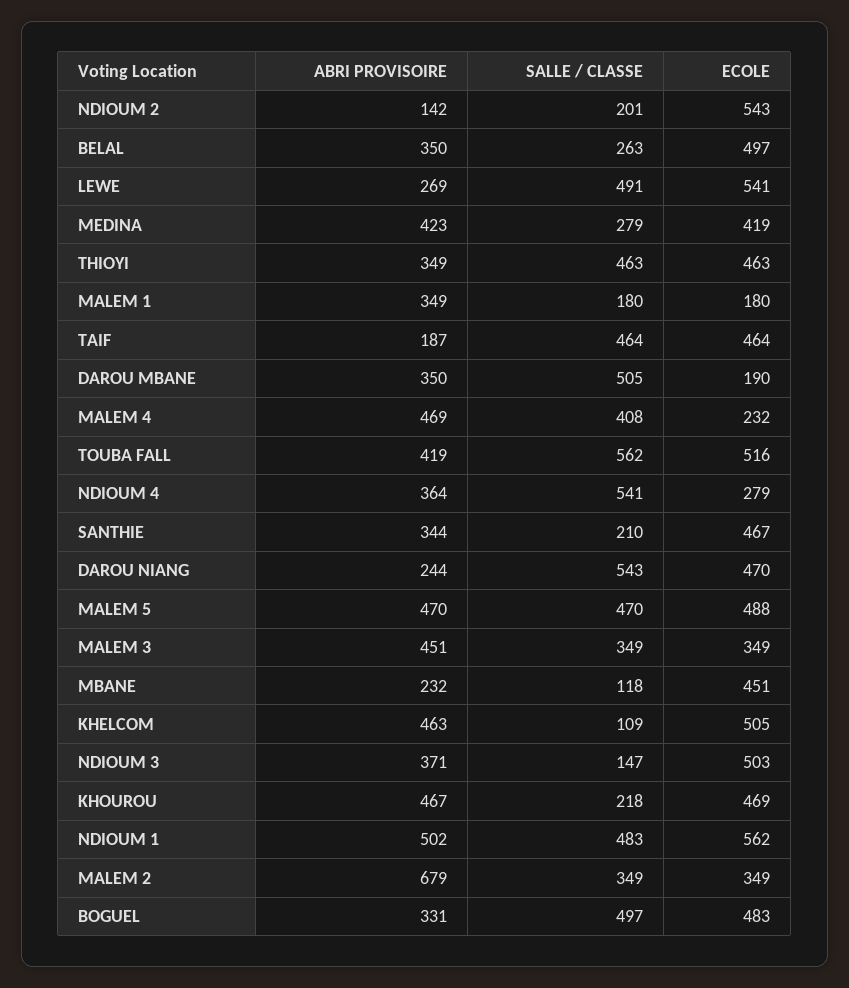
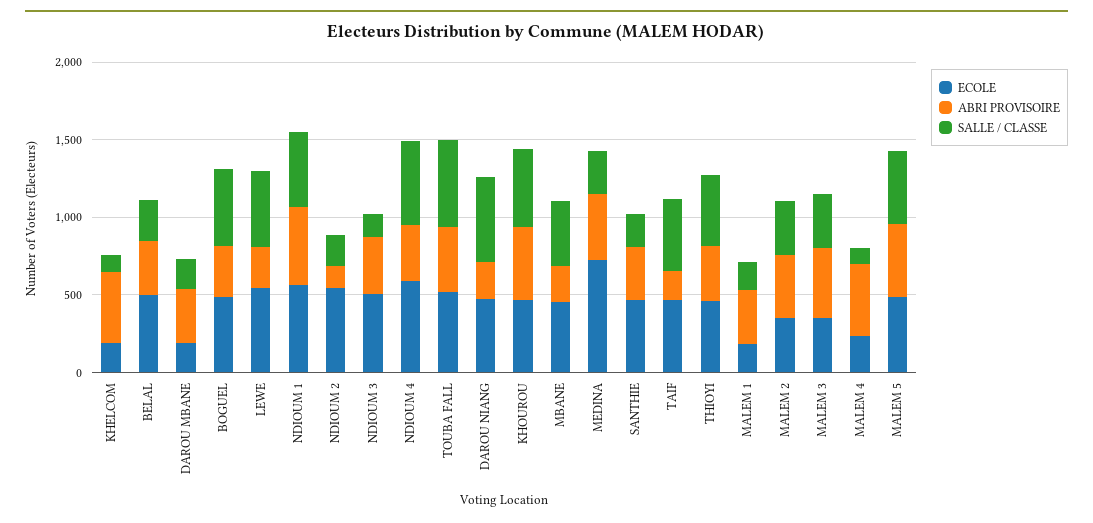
ECOLE, MEDINA: 419 -> 700
SALLE / CLASSE, DAROU MBANE: 505 -> 200
SALLE / CLASSE, MALEM 4: 408 -> 100
ECOLE, NDIOUM 4: 279 -> 600
SALLE / CLASSE, MBANE: 118 -> 400
ECOLE, KHELCOM: 505 -> 200
SALLE / CLASSE, KHOUROU: 218 -> 500
ABRI PROVISOIRE, MALEM 2: 679 -> 400

